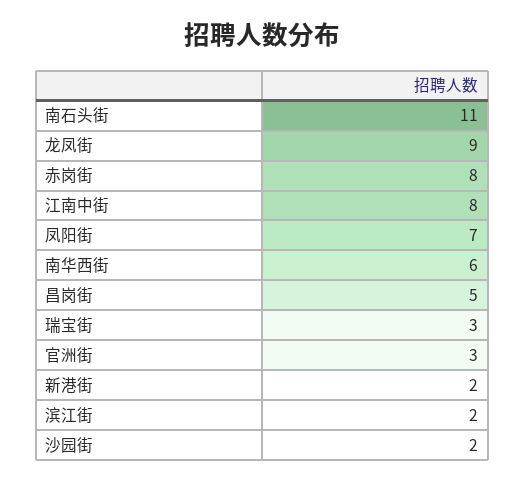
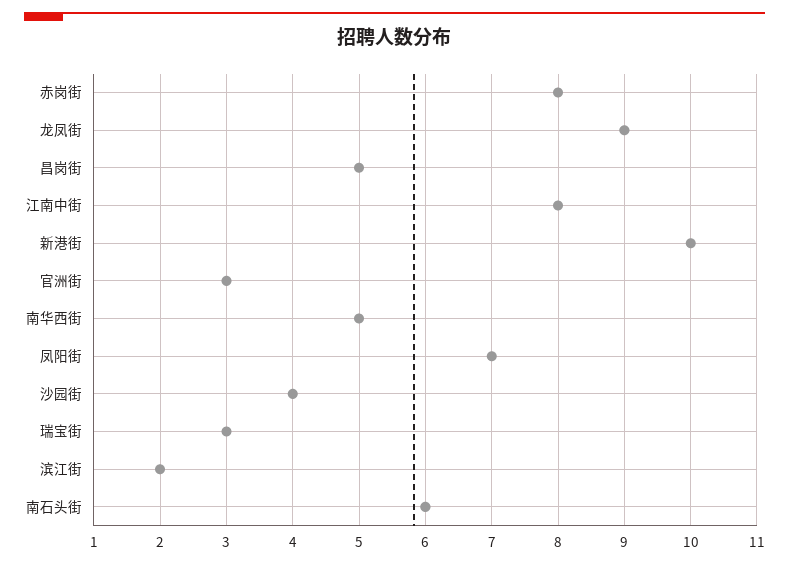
南石头街: 11 -> 6
南华西街: 6 -> 5
新港街: 2 -> 10
沙园街: 2 -> 4

